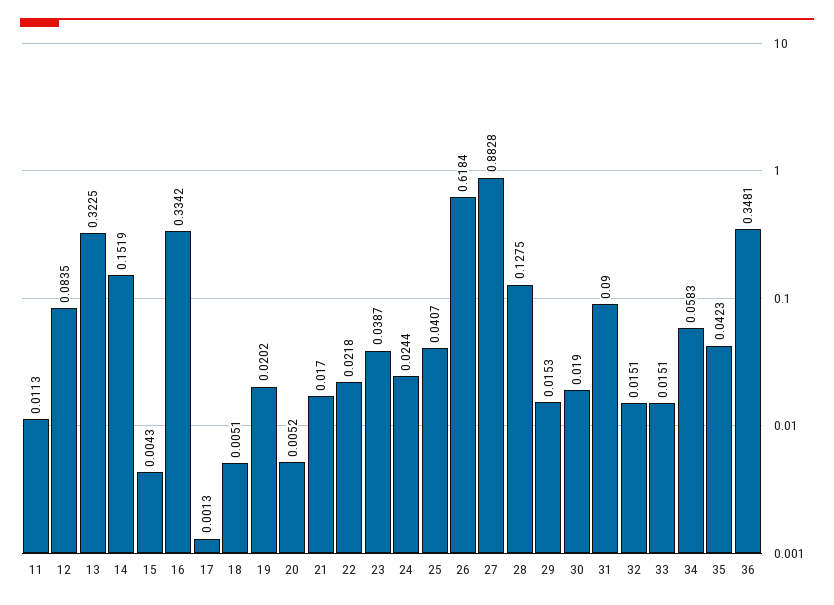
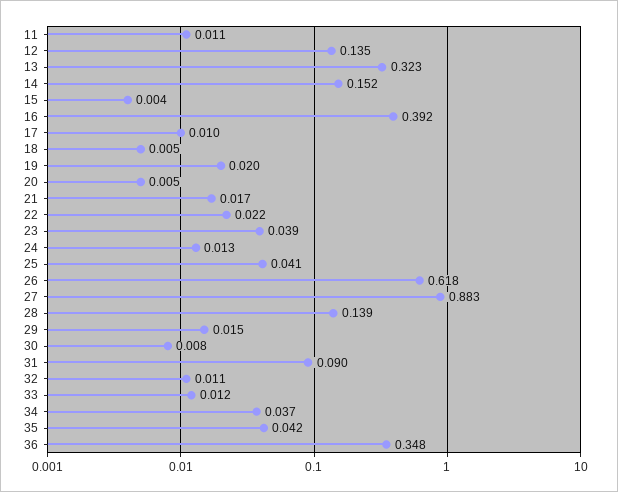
12: 0.0835 -> 0.135
16: 0.3342 -> 0.392
17: 0.0013 -> 0.01
24: 0.0244 -> 0.013
28: 0.1275 -> 0.139
30: 0.019 -> 0.008
32: 0.0151 -> 0.011
33: 0.0151 -> 0.012
34: 0.0583 -> 0.037

